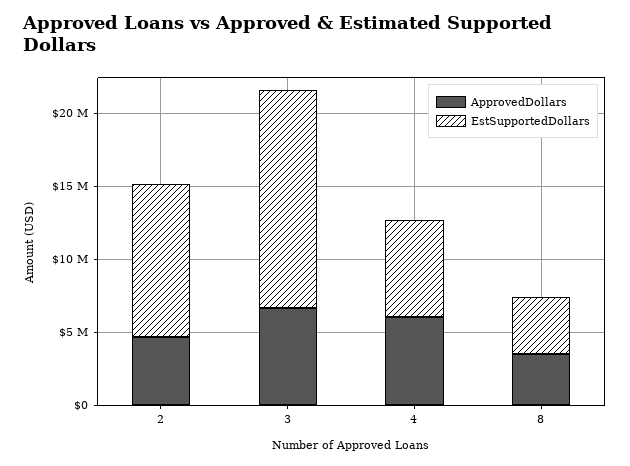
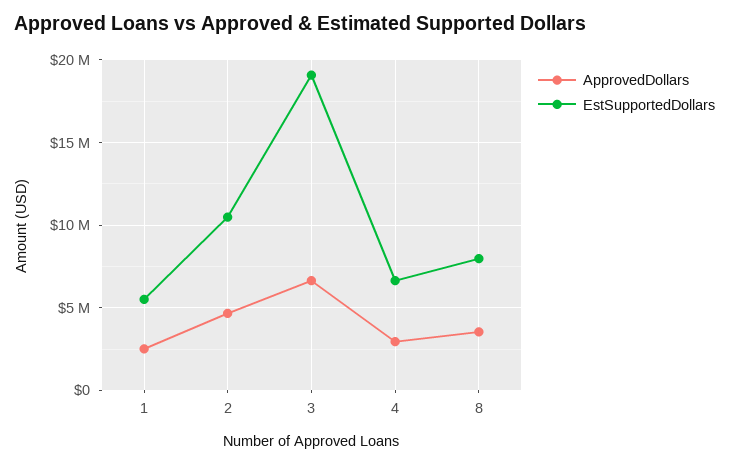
EstSupportedDollars, 3: 15000000 -> 19000000
ApprovedDollars, 4: 6000000 -> 3000000
EstSupportedDollars, 8: 4000000 -> 8000000
ApprovedDollars, 1: none -> 2500000
EstSupportedDollars, 1: none -> 5500000

